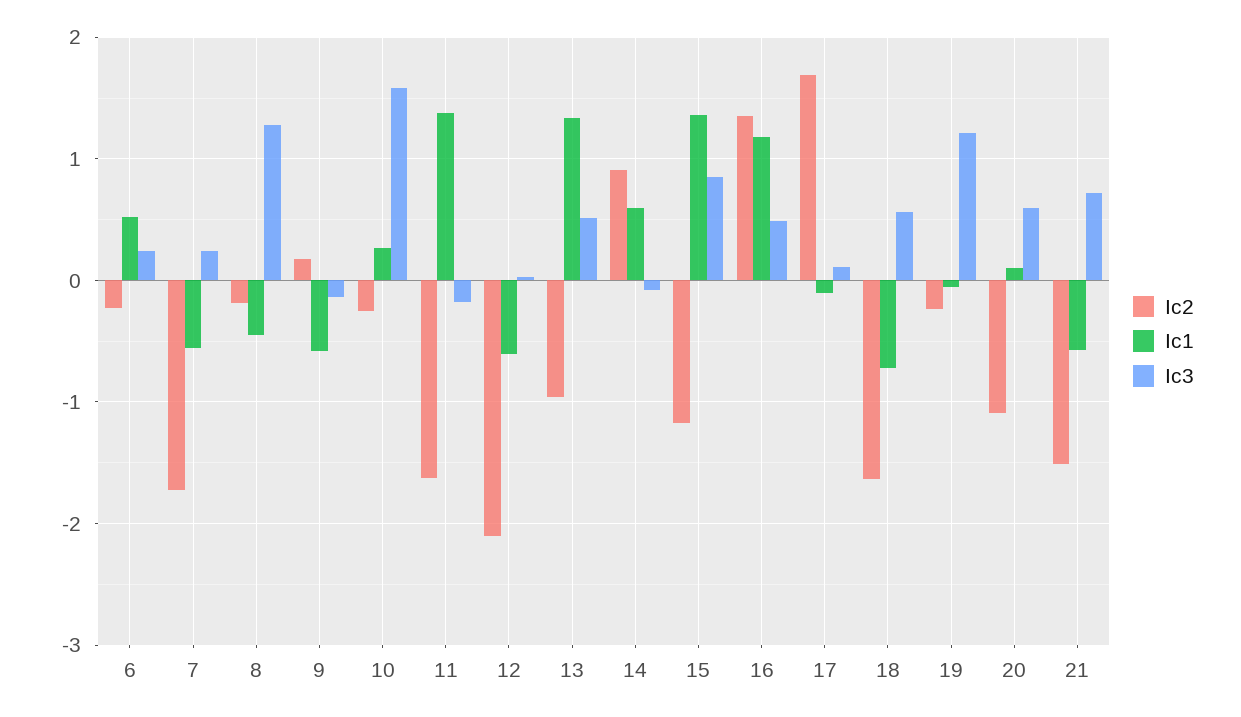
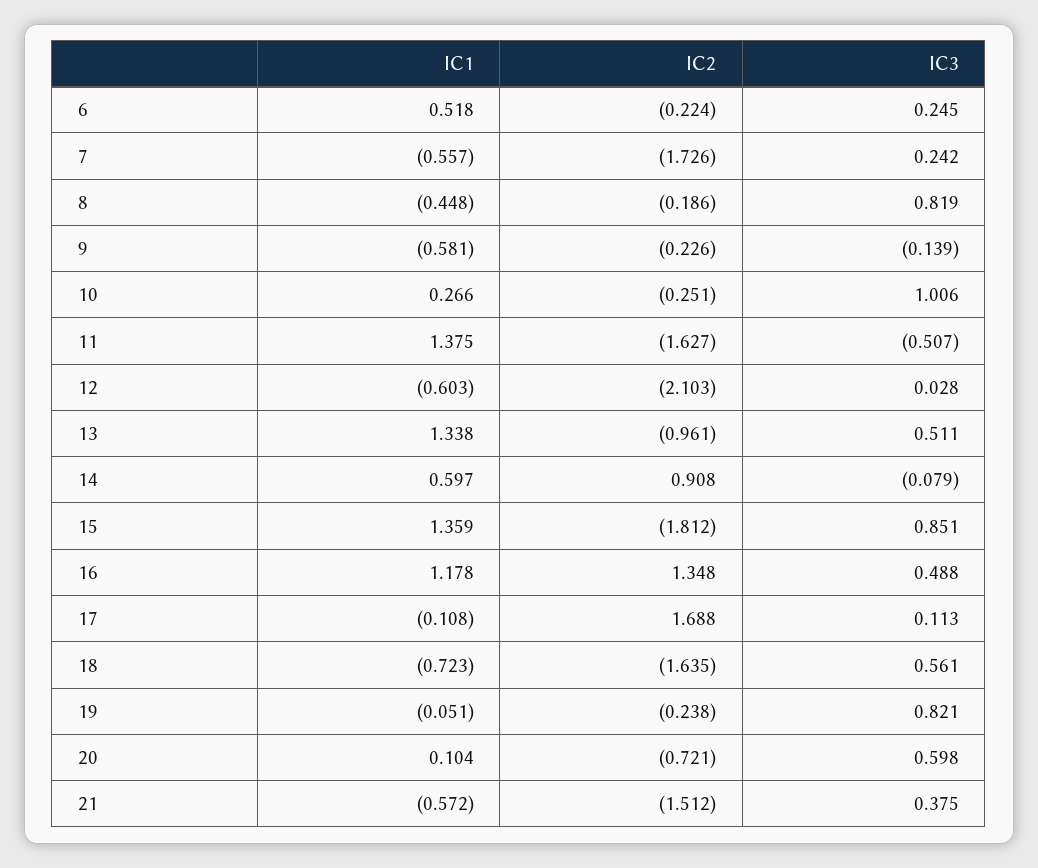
Ic3, 8: 1.3 -> 0.819
Ic2, 9: 0.2 -> -0.226
Ic3, 10: 1.6 -> 1.006
Ic3, 11: -0.2 -> -0.507
Ic2, 15: -1.2 -> -1.812
Ic3, 19: 1.2 -> 0.821
Ic2, 20: -1.1 -> -0.721
Ic3, 21: 0.7 -> 0.375

